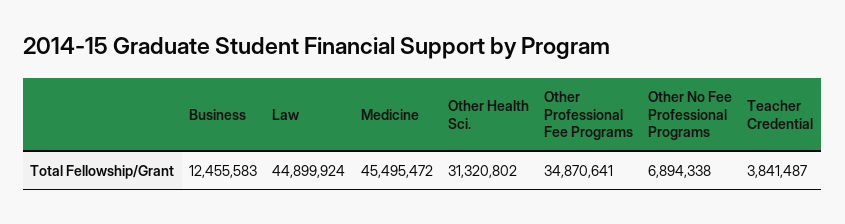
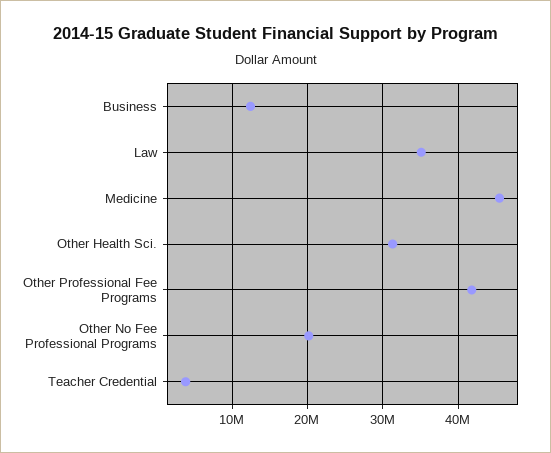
Law: 44899924 -> 35000000
Other Professional Fee Programs: 34870641 -> 42000000
Other No Fee Professional Programs: 6894338 -> 20000000

